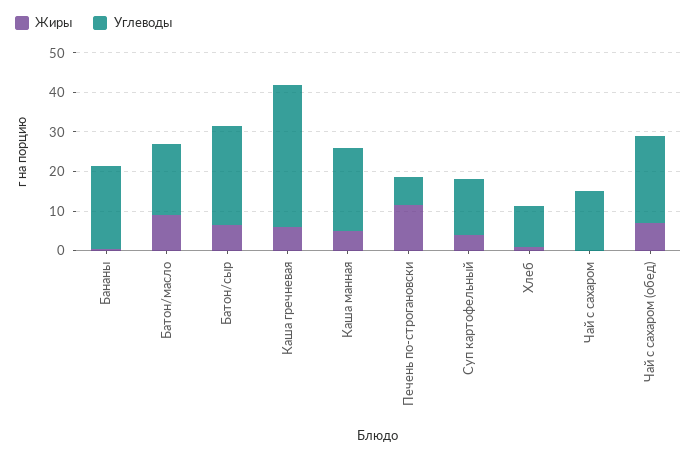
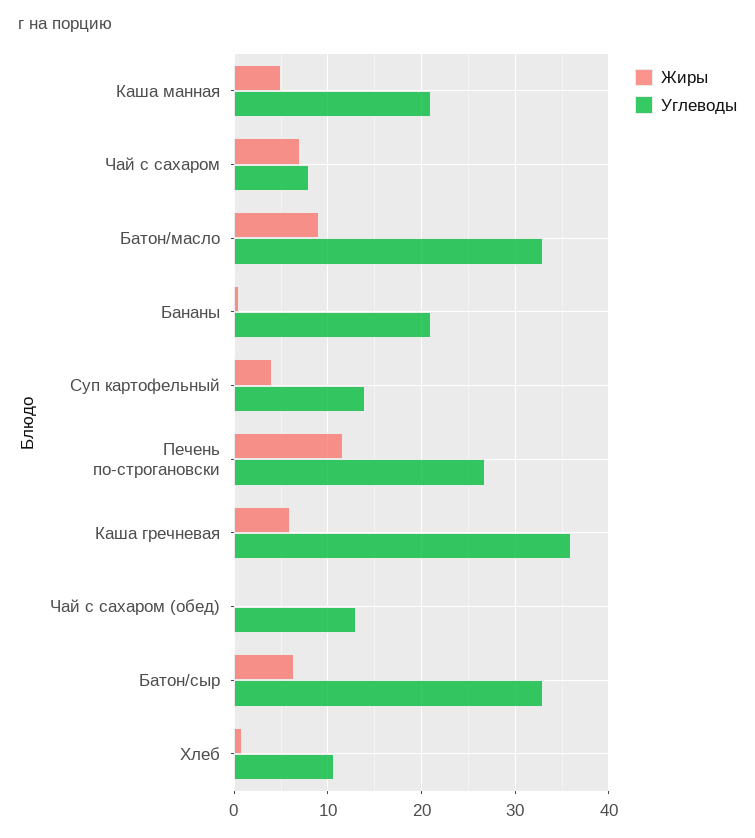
Углеводы, Батон/масло: 17.5 -> 33
Углеводы, Батон/сыр: 25 -> 33
Углеводы, Печень по-строгановски: 7.5 -> 27
Жиры, Чай с сахаром: 0 -> 7
Углеводы, Чай с сахаром: 15 -> 8
Жиры, Чай с сахаром (обед): 7.5 -> 0
Углеводы, Чай с сахаром (обед): 22.5 -> 13

